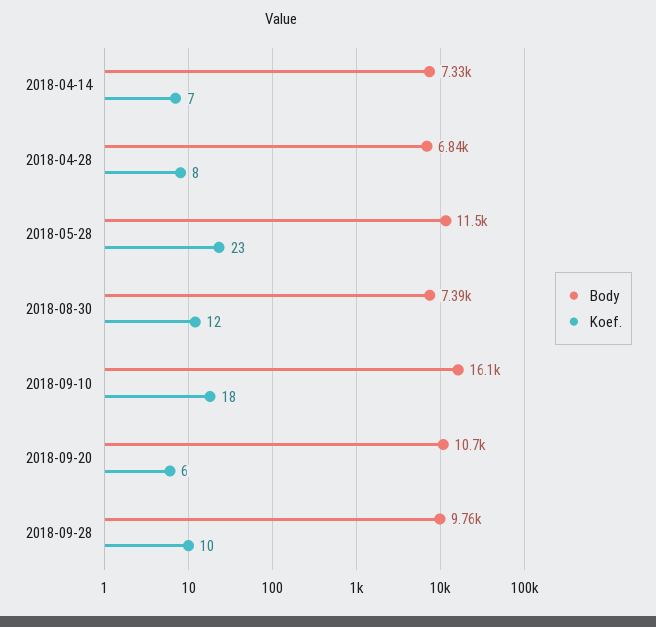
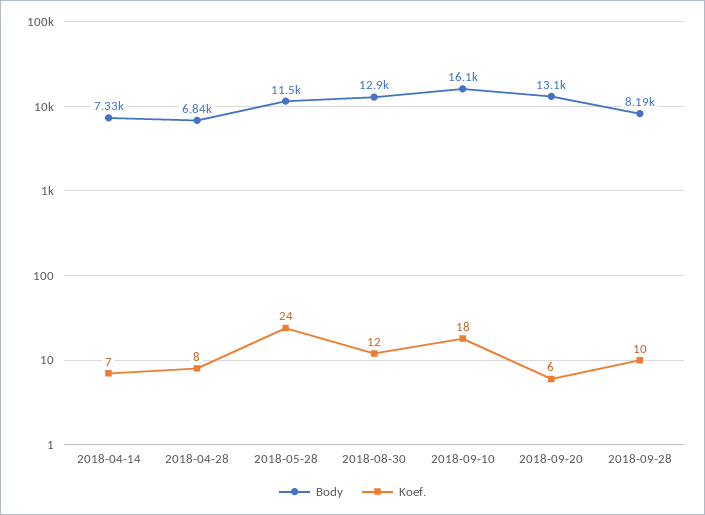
Koef., 2018-05-28: 23 -> 24
Body, 2018-08-30: 7390 -> 12900
Body, 2018-09-20: 10700 -> 13100
Body, 2018-09-28: 9760 -> 8190

